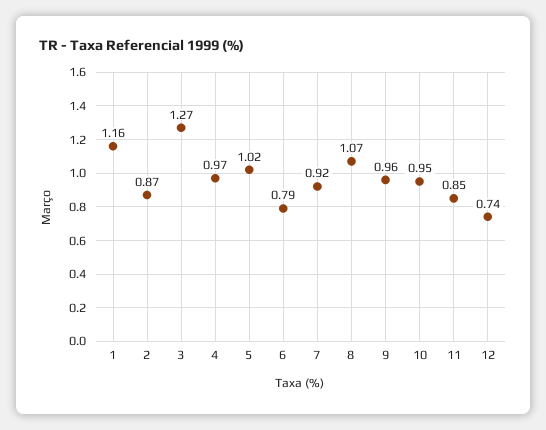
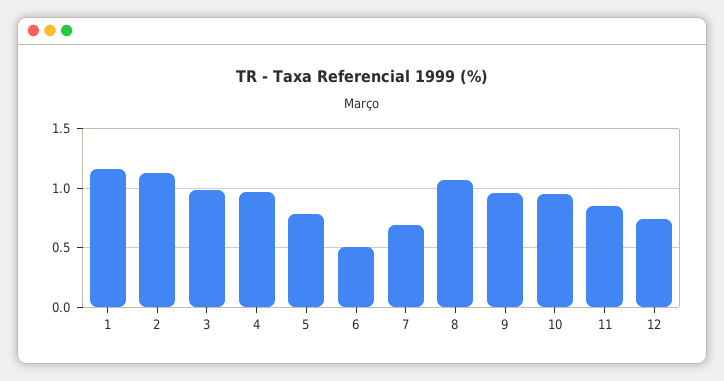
2: 0.87 -> 1.1
3: 1.27 -> 1
5: 1.02 -> 0.8
6: 0.79 -> 0.5
7: 0.92 -> 0.7

